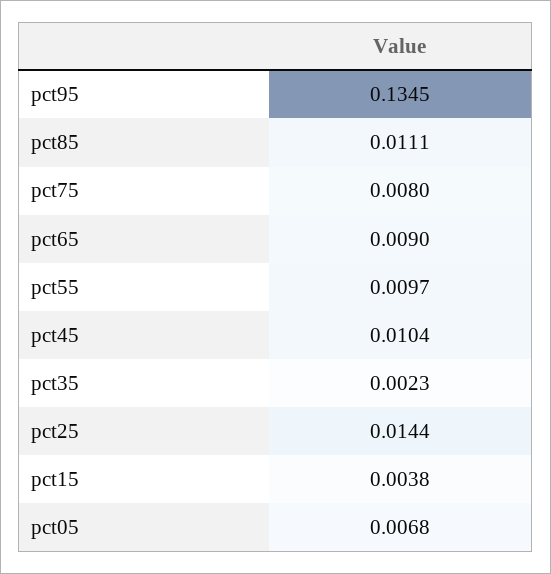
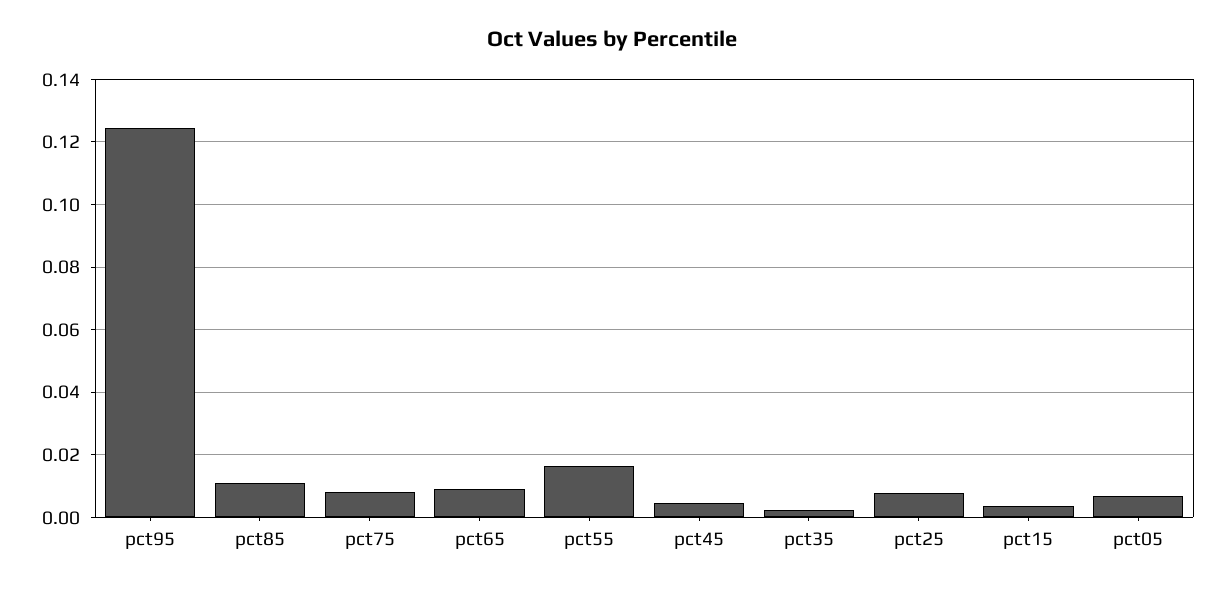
pct95: 0.1345 -> 0.124
pct55: 0.0097 -> 0.016
pct45: 0.0104 -> 0.004
pct25: 0.0144 -> 0.008

